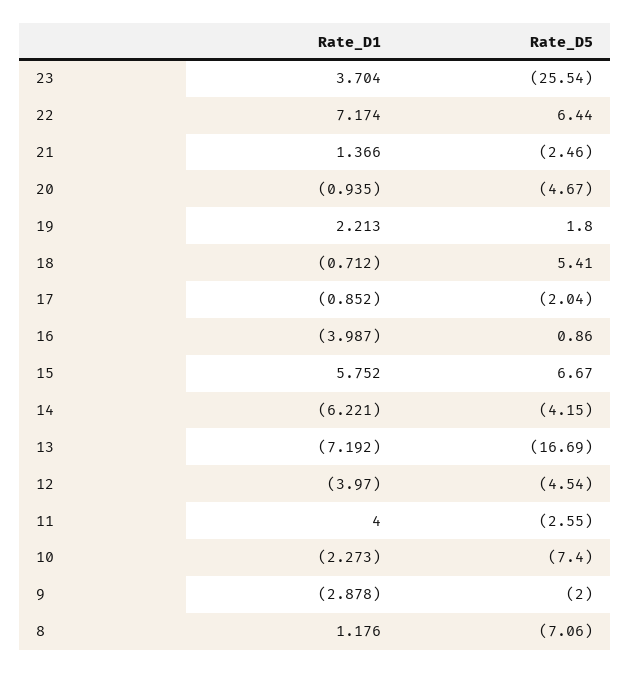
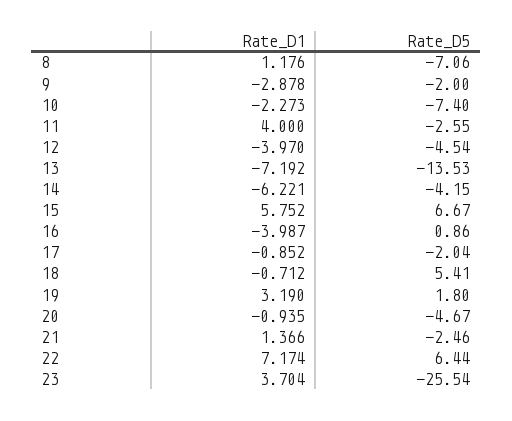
Rate_D1, 19: 2.213 -> 3.19
Rate_D5, 13: -16.69 -> -13.53

